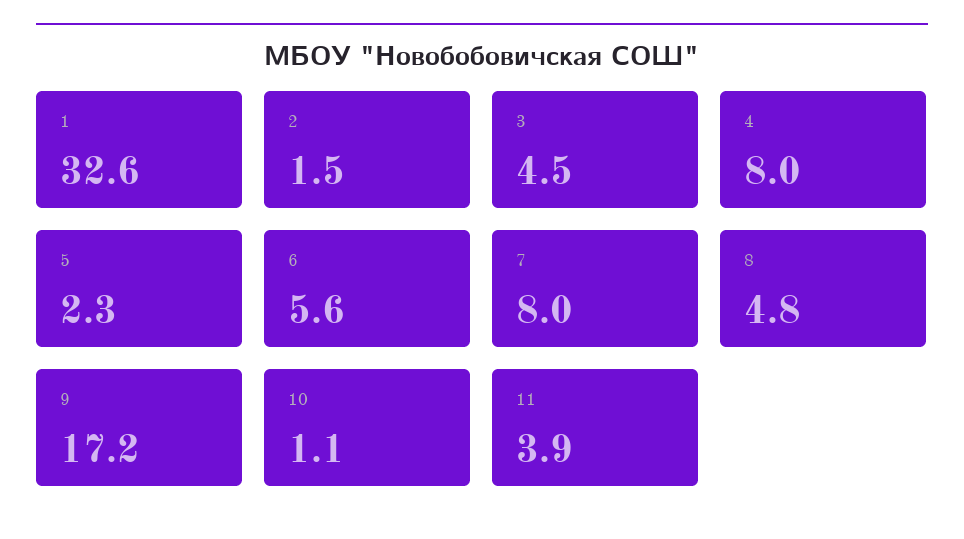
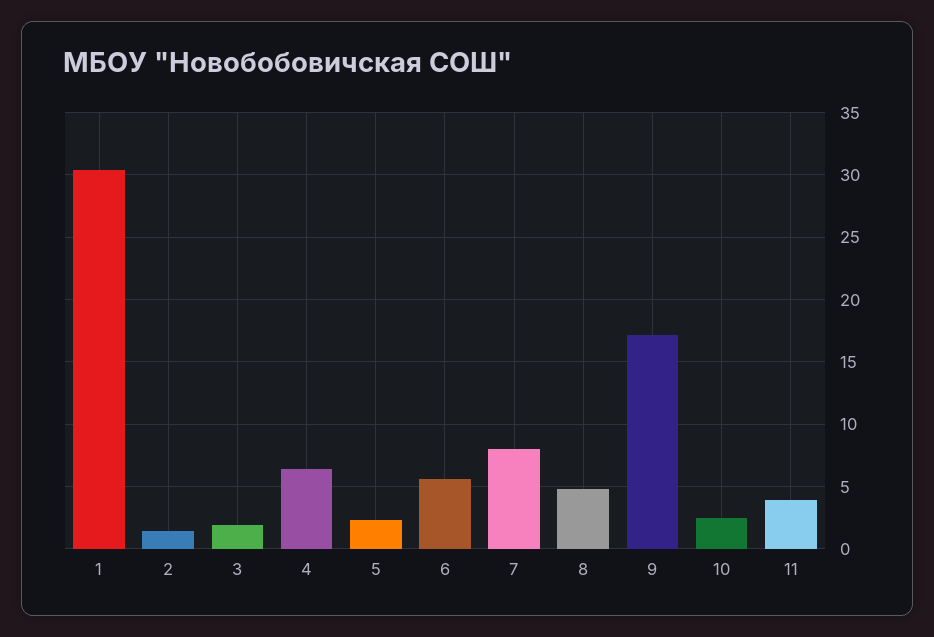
1: 32.6 -> 30.5
3: 4.5 -> 2
4: 8 -> 6.5
10: 1.1 -> 2.5

